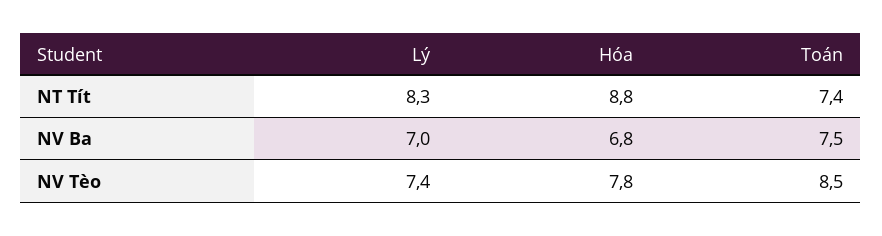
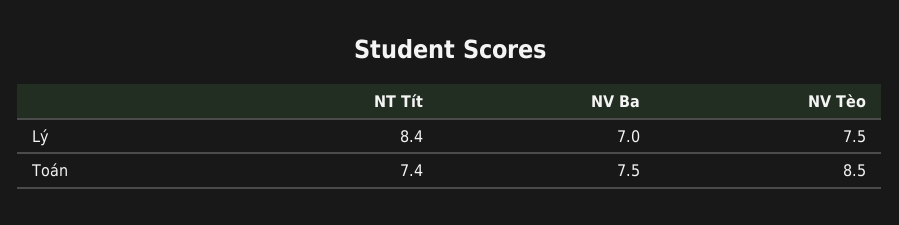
Lý, NT Tít: 8.3 -> 8.4
Hóa, NT Tít: 8.8 -> none
Hóa, NV Ba: 6.8 -> none
Lý, NV Tèo: 7.4 -> 7.5
Hóa, NV Tèo: 7.8 -> none

